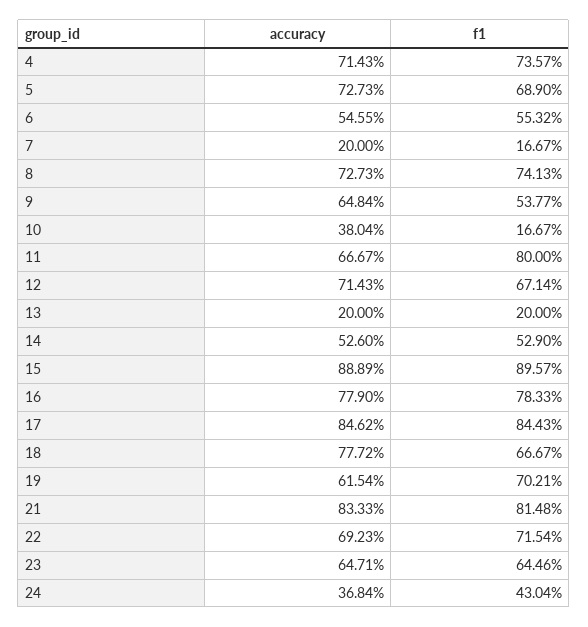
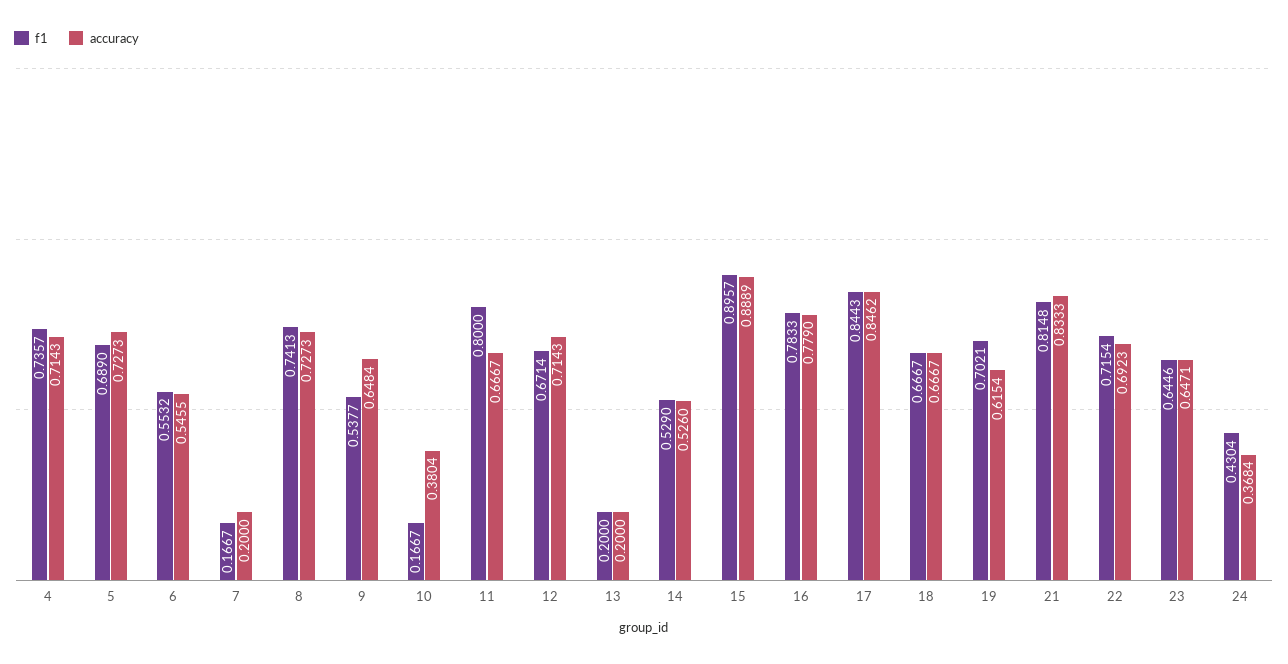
accuracy, 18: 0.7772 -> 0.6667

